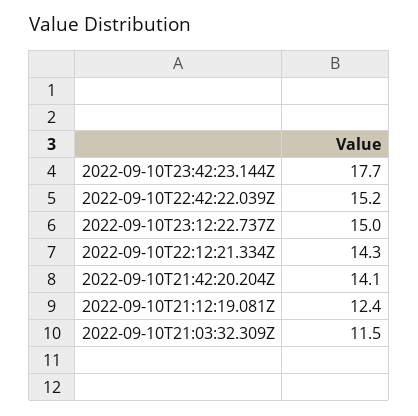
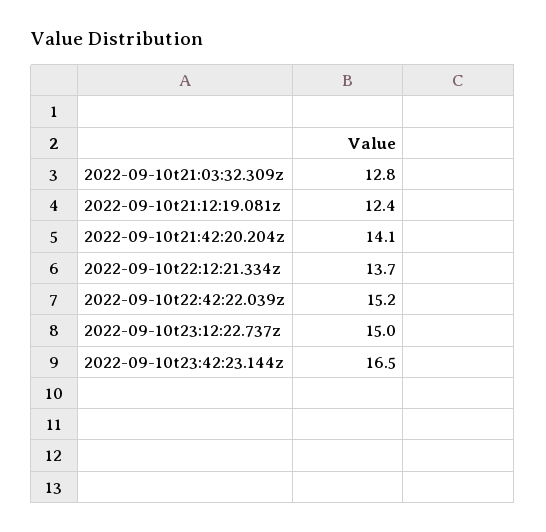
2022-09-10T23:42:23.144Z: 17.7 -> 16.5
2022-09-10T22:12:21.334Z: 14.3 -> 13.7
2022-09-10T21:03:32.309Z: 11.5 -> 12.8

